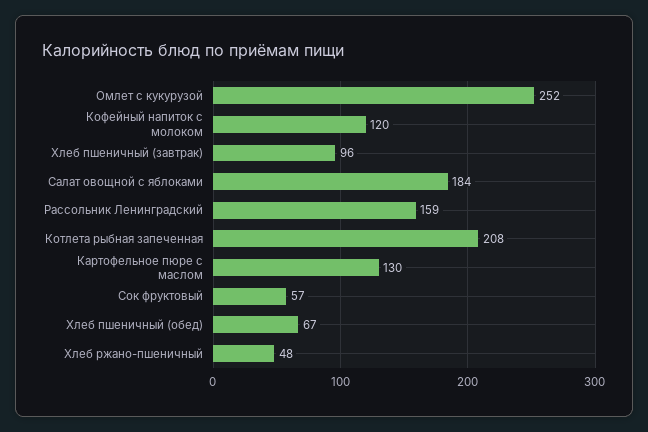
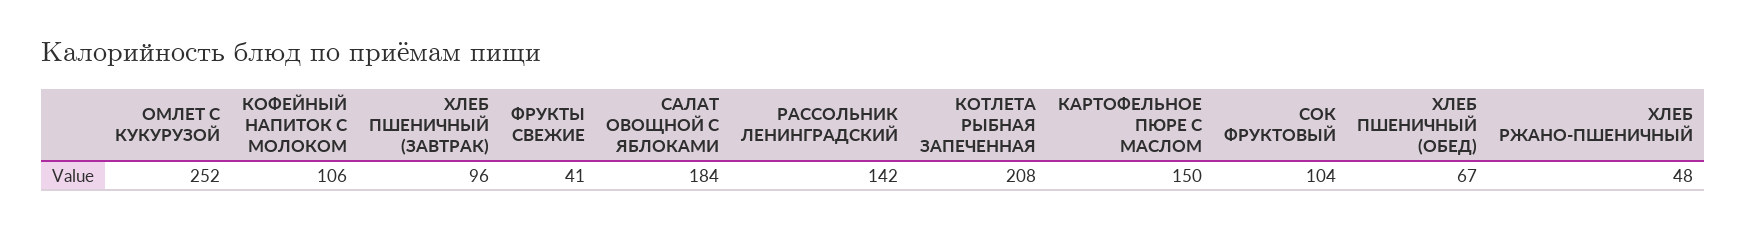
Кофейный напиток с молоком: 120 -> 106
Рассольник Ленинградский: 159 -> 142
Картофельное пюре с маслом: 130 -> 150
Сок фруктовый: 57 -> 104
ФРУКТЫ СВЕЖИЕ: none -> 41

